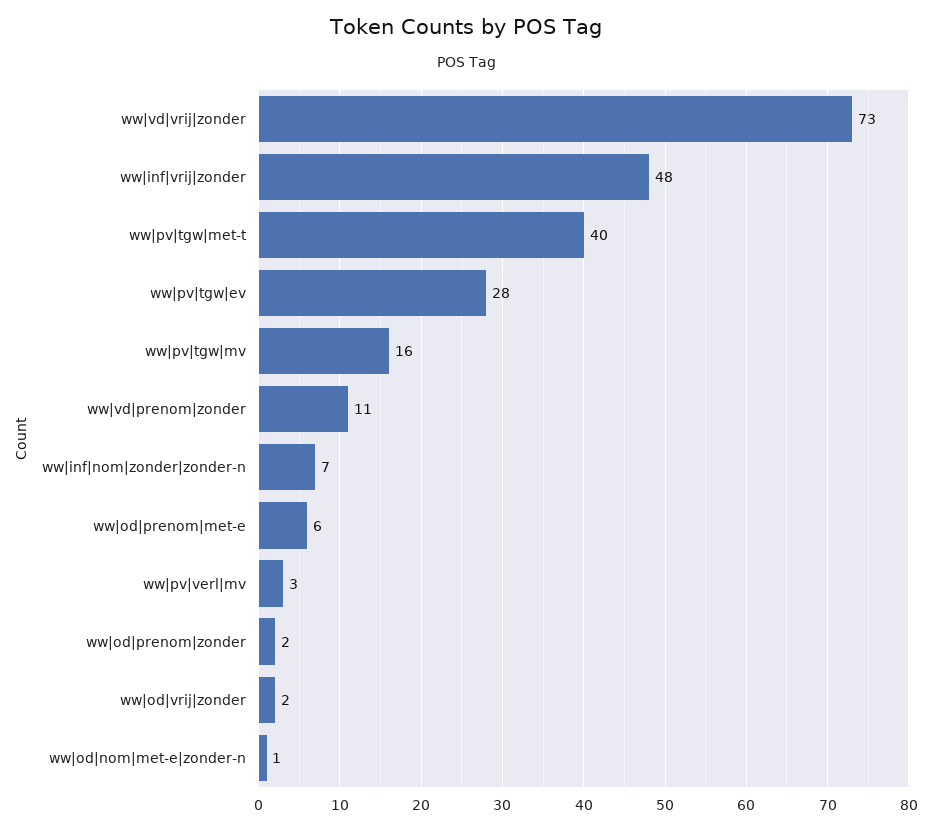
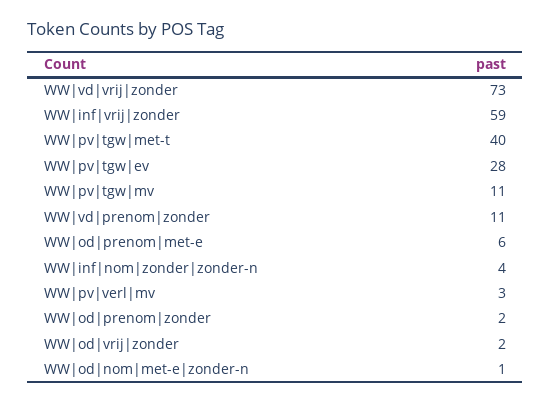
ww|inf|vrij|zonder: 48 -> 59
ww|pv|tgw|mv: 16 -> 11
ww|inf|nom|zonder|zonder-n: 7 -> 4

